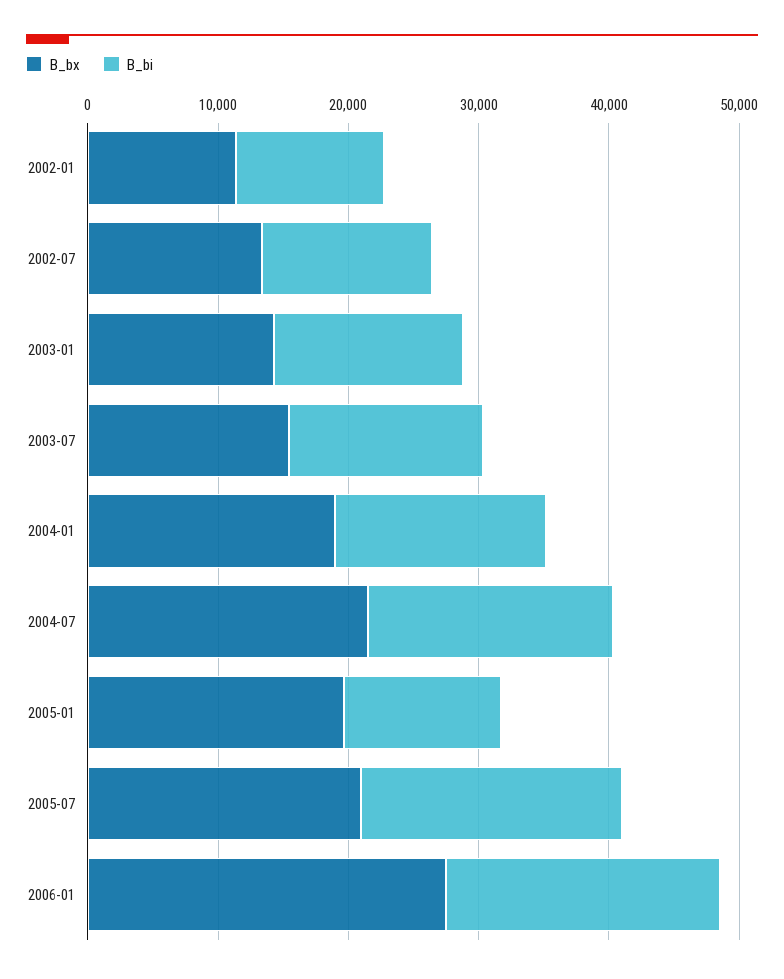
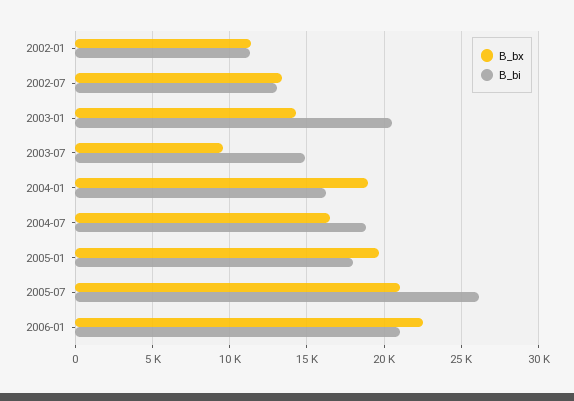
B_bi, 2003-01: 14000 -> 20500
B_bx, 2003-07: 16000 -> 9500
B_bx, 2004-07: 22000 -> 16500
B_bi, 2005-01: 12000 -> 18000
B_bi, 2005-07: 20000 -> 26000
B_bx, 2006-01: 28000 -> 22500

